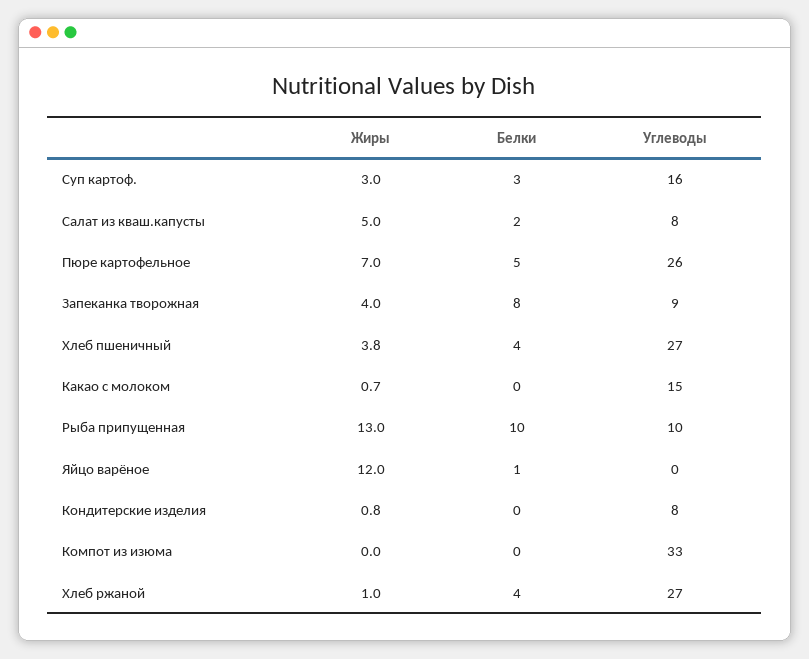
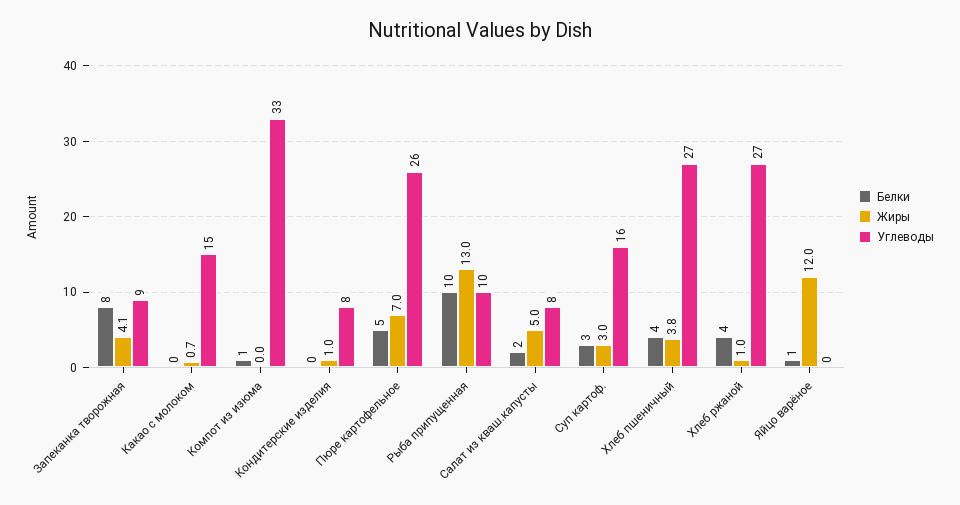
Жиры, Запеканка творожная: 4 -> 4.1
Жиры, Кондитерские изделия: 0.8 -> 1
Белки, Компот из изюма: 0 -> 1

